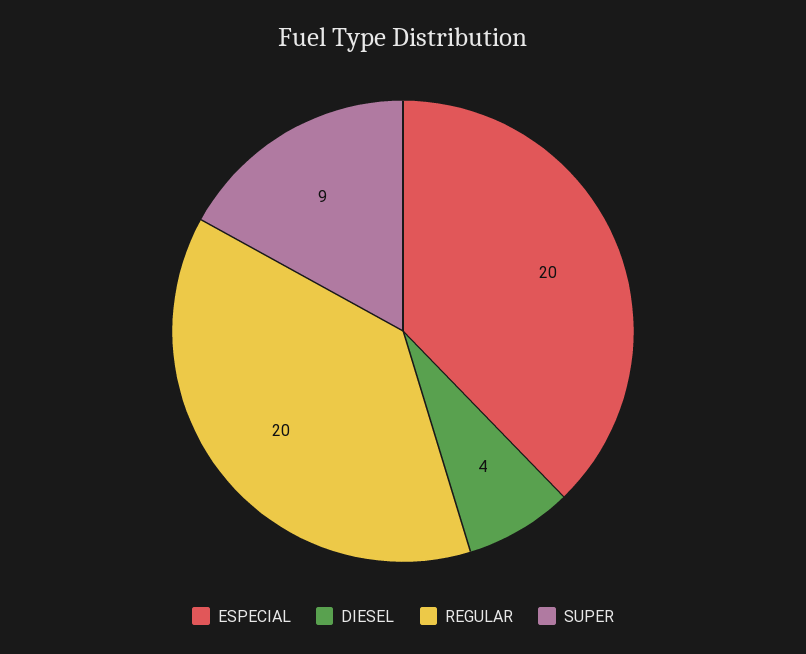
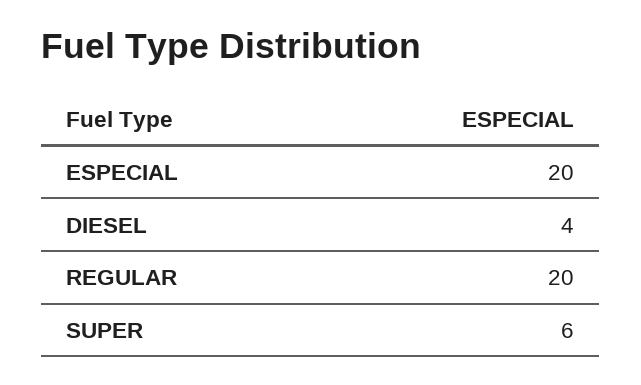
SUPER: 9 -> 6

